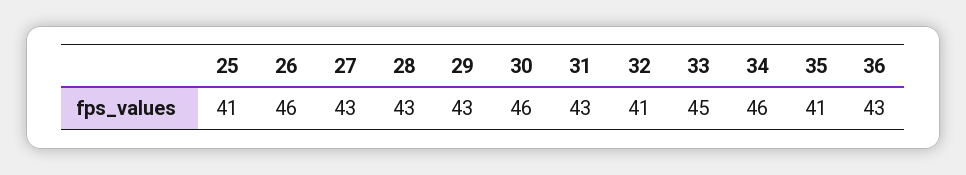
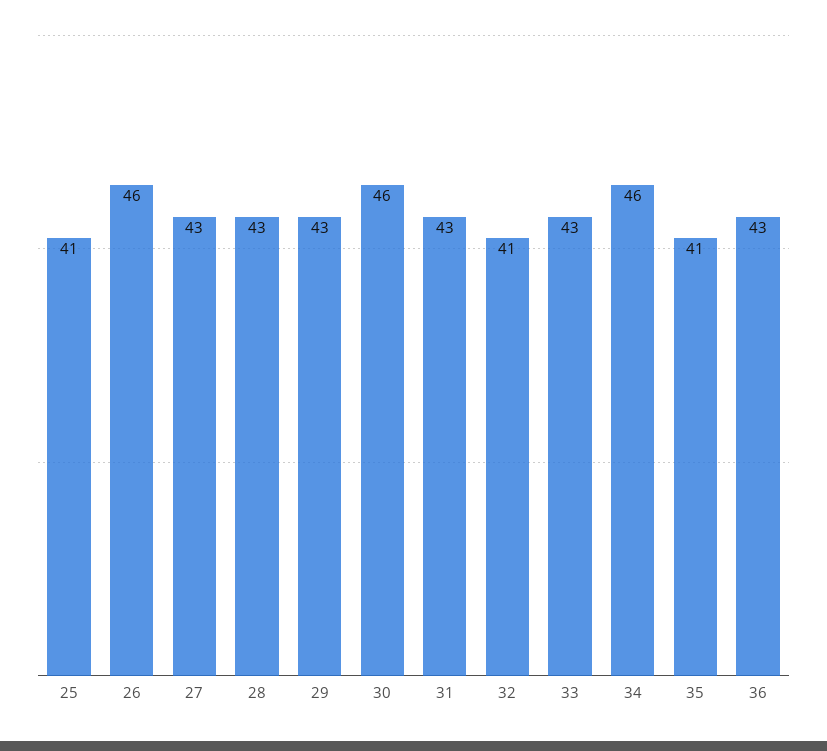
33: 45 -> 43

